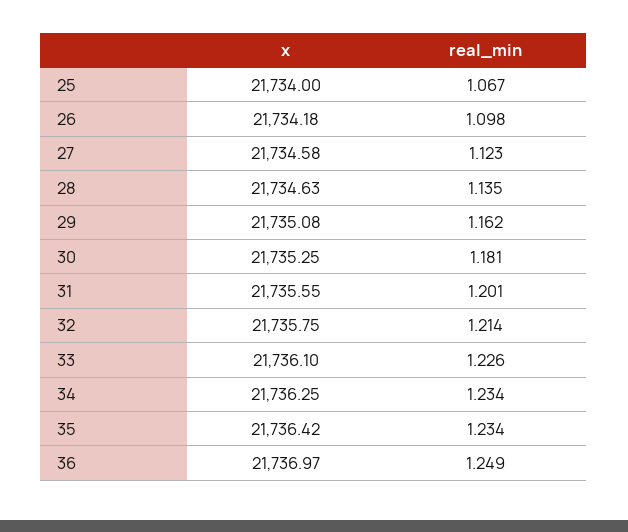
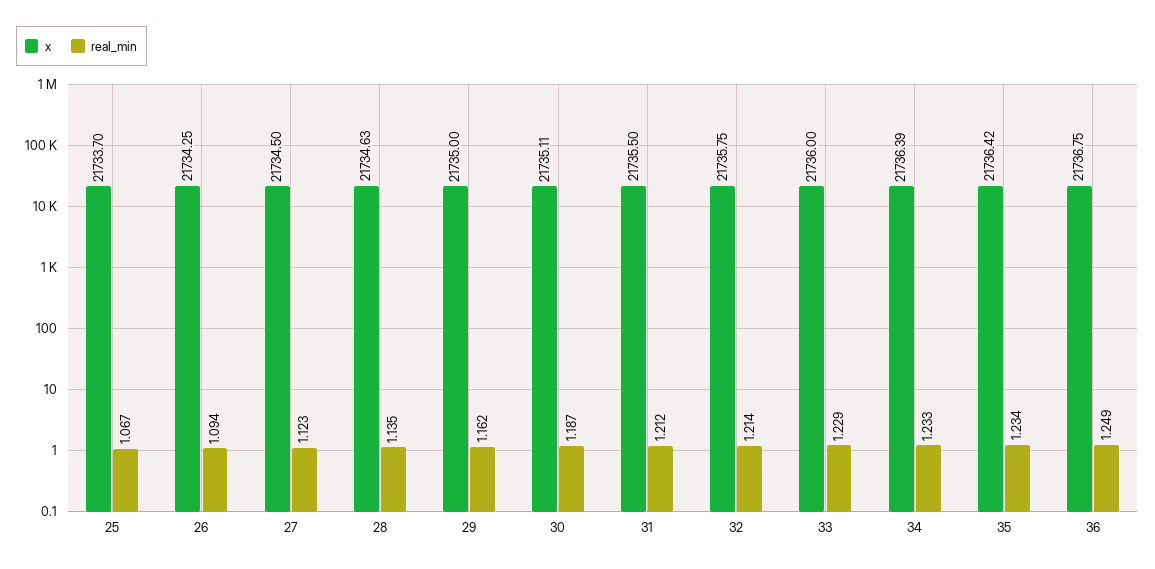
x, 25: 21734 -> 21733.7
x, 26: 21734.18 -> 21734.25
real_min, 26: 1.098 -> 1.094
x, 27: 21734.58 -> 21734.5
x, 29: 21735.08 -> 21735
x, 30: 21735.25 -> 21735.11
real_min, 30: 1.181 -> 1.187
x, 31: 21735.55 -> 21735.5
real_min, 31: 1.201 -> 1.212
x, 33: 21736.1 -> 21736
real_min, 33: 1.226 -> 1.229
x, 34: 21736.25 -> 21736.39
real_min, 34: 1.234 -> 1.233
x, 36: 21736.97 -> 21736.75

